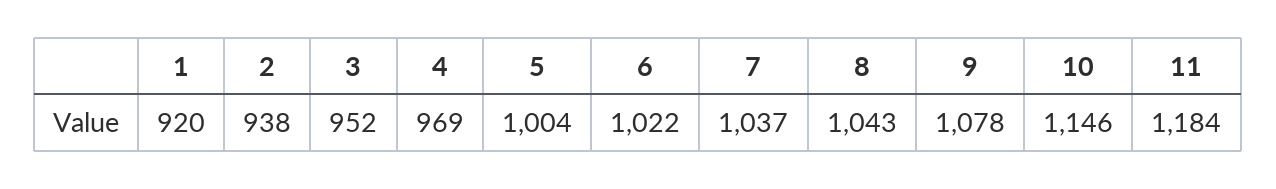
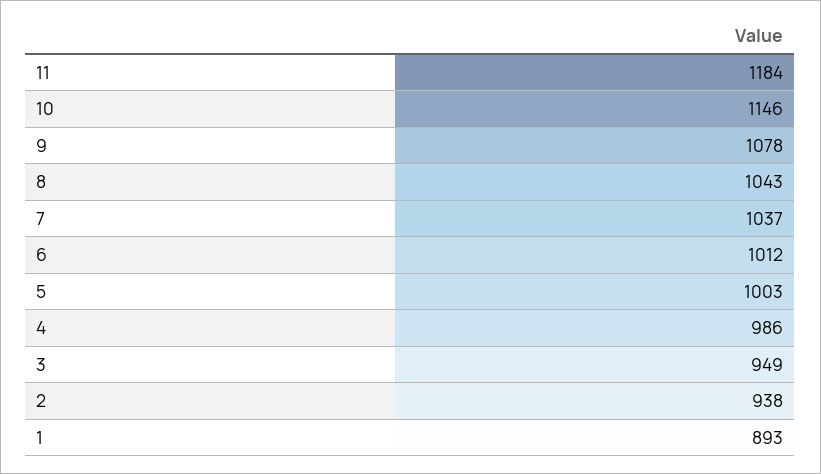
1: 920 -> 893
3: 952 -> 949
4: 969 -> 986
5: 1004 -> 1003
6: 1022 -> 1012

